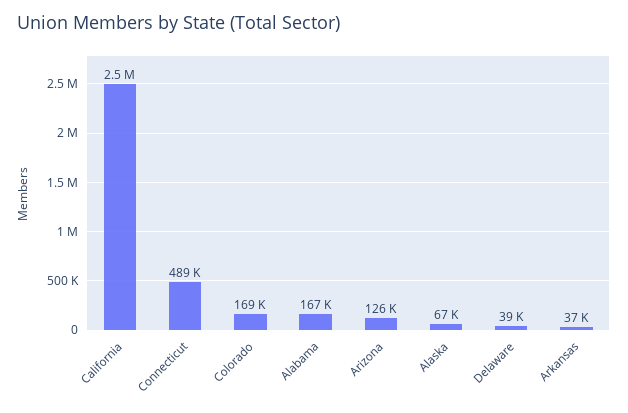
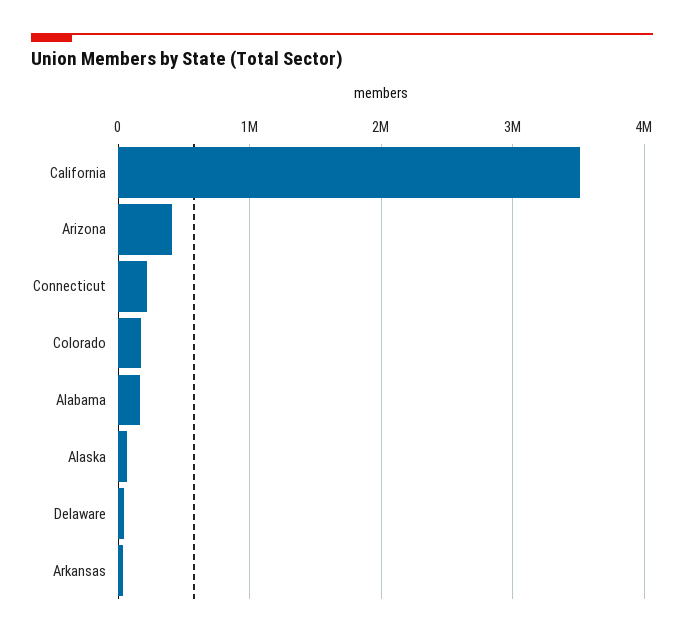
California: 2500000 -> 3500000
Connecticut: 489000 -> 200000
Arizona: 126000 -> 400000

